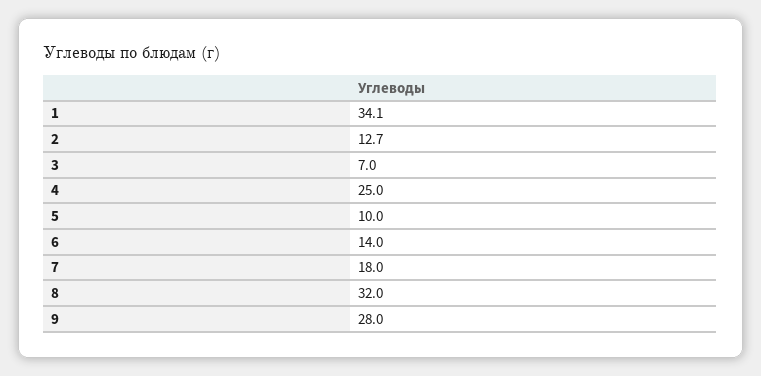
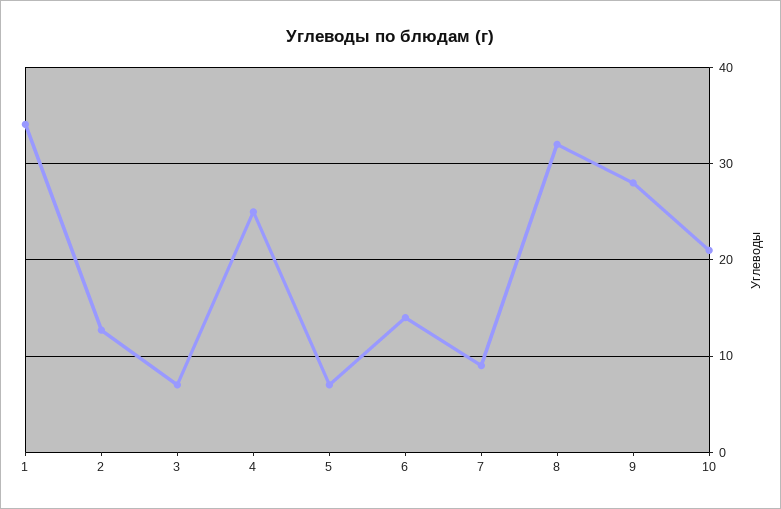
5: 10 -> 7
7: 18 -> 9
10: none -> 21

